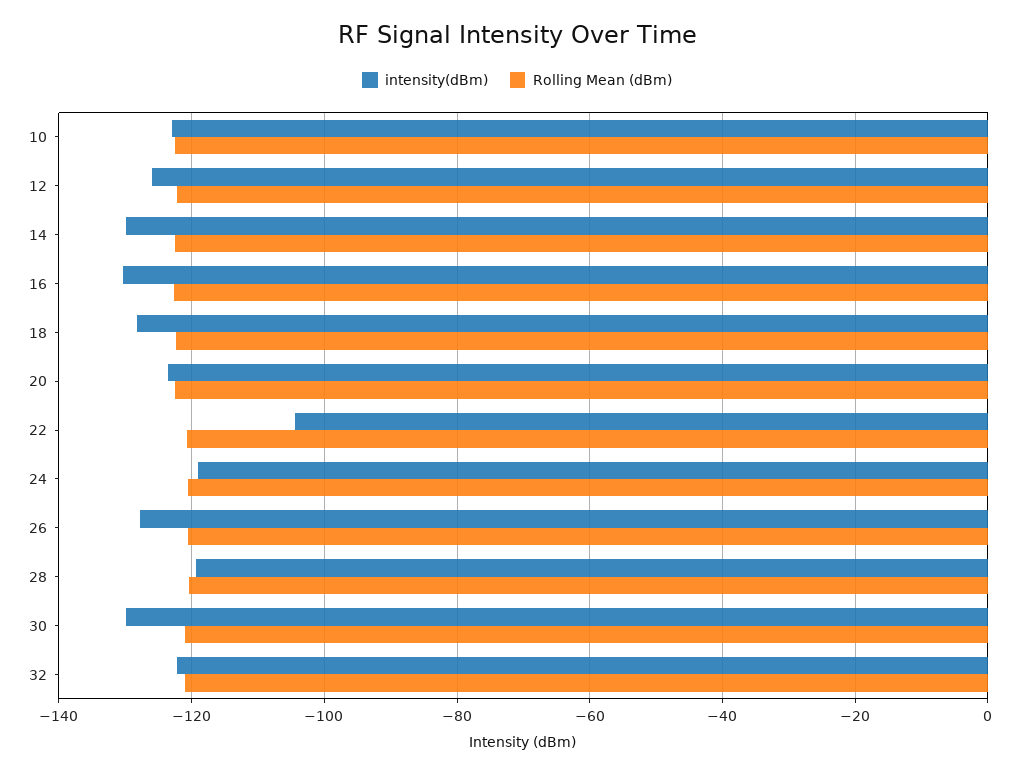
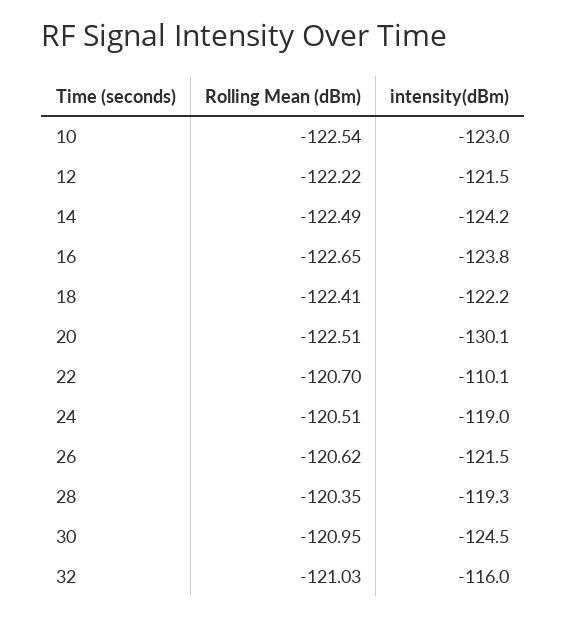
intensity(dBm), 12: -126 -> -121.5
intensity(dBm), 14: -130 -> -124.2
intensity(dBm), 16: -130 -> -123.8
intensity(dBm), 18: -128 -> -122.2
intensity(dBm), 20: -124 -> -130.1
intensity(dBm), 22: -104 -> -110.1
intensity(dBm), 26: -128 -> -121.5
intensity(dBm), 30: -130 -> -124.5
intensity(dBm), 32: -122 -> -116

